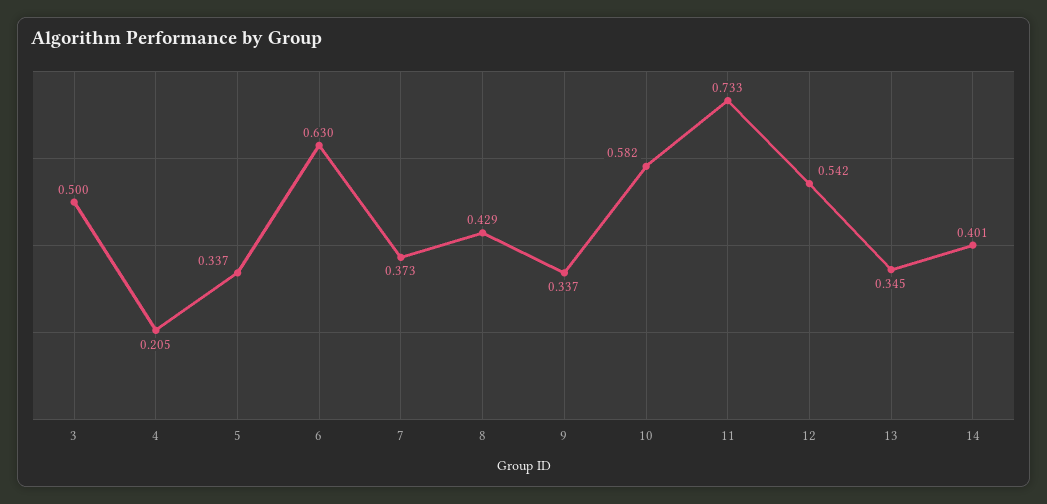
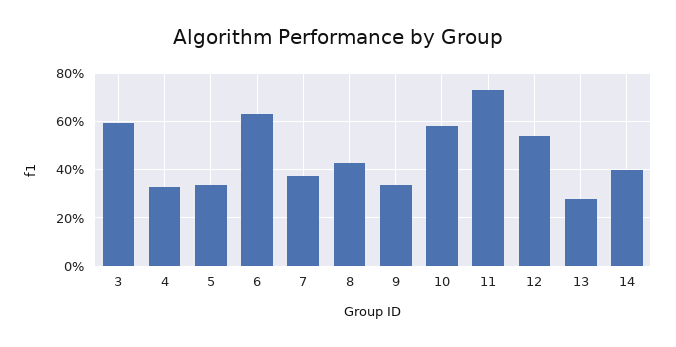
3: 0.5 -> 0.6
4: 0.205 -> 0.325
13: 0.345 -> 0.275

